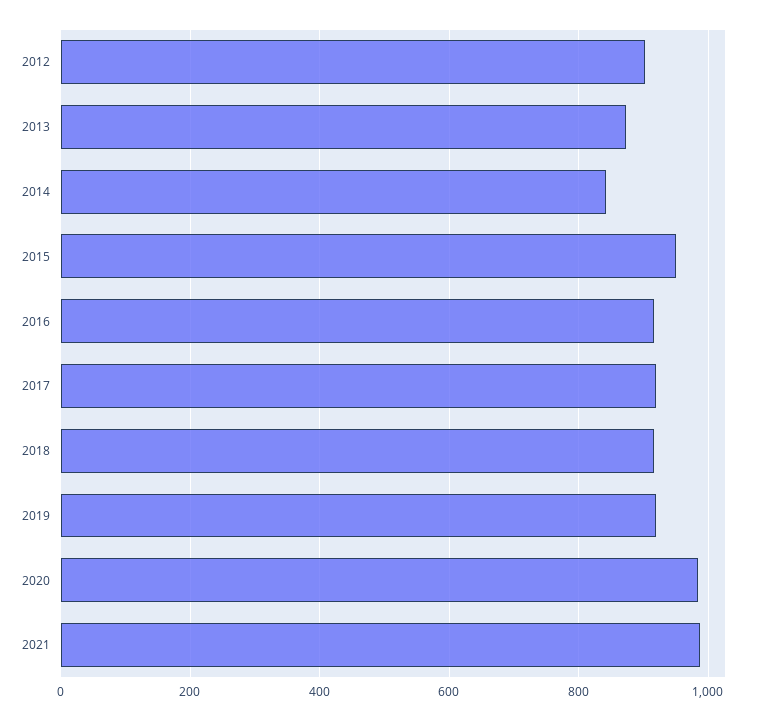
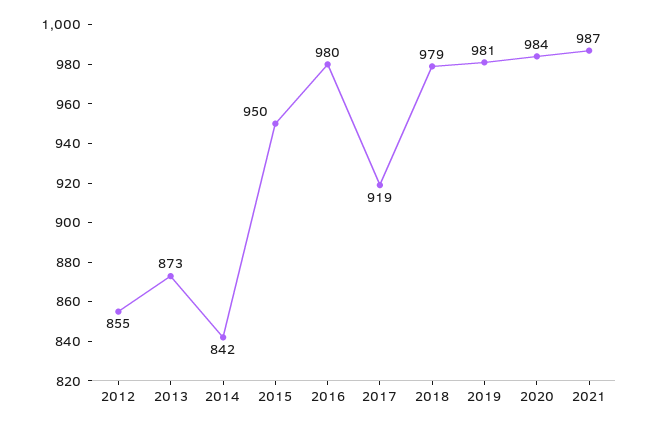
2012: 900 -> 855
2016: 920 -> 980
2018: 920 -> 979
2019: 920 -> 981

